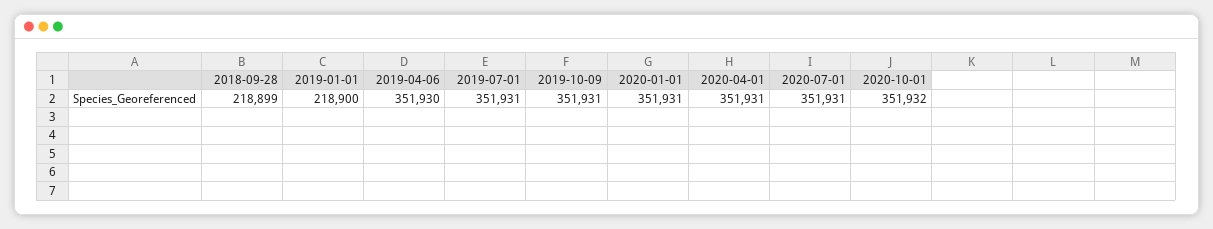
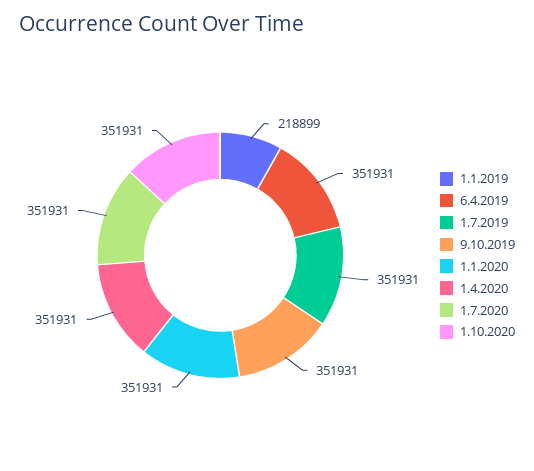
2018-09-28: 218899 -> none
2019-01-01: 218900 -> 218899
2019-04-06: 351930 -> 351931
2020-10-01: 351932 -> 351931

